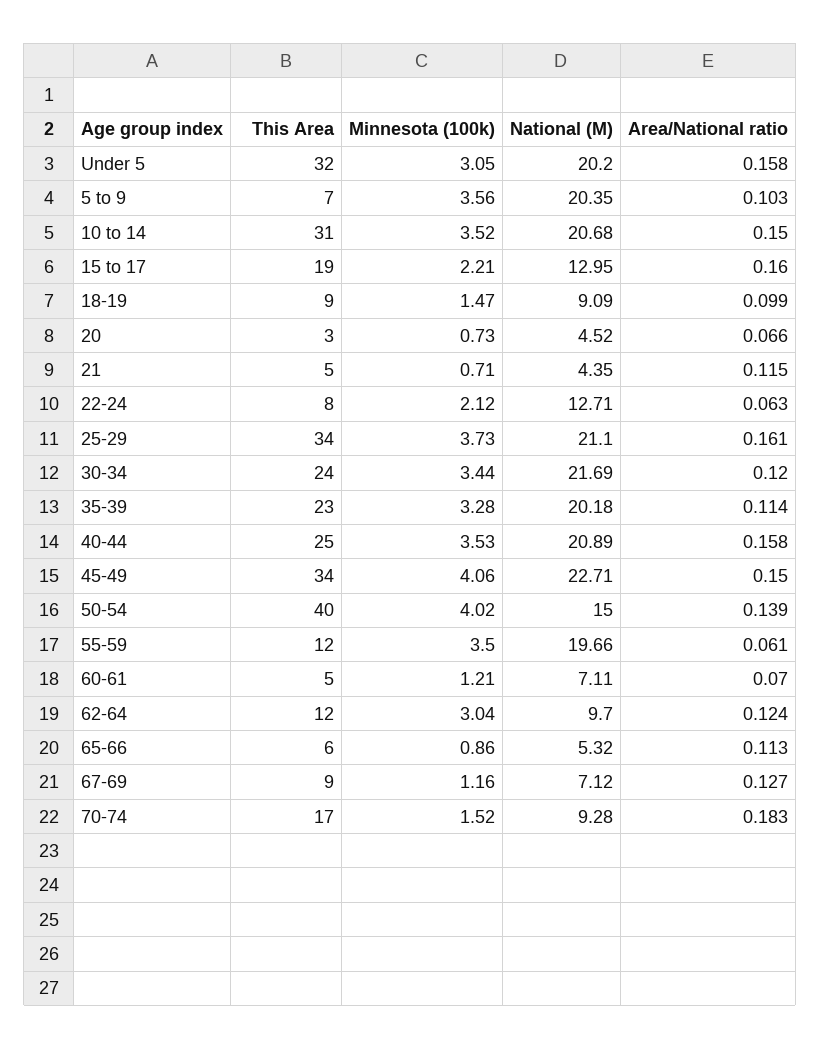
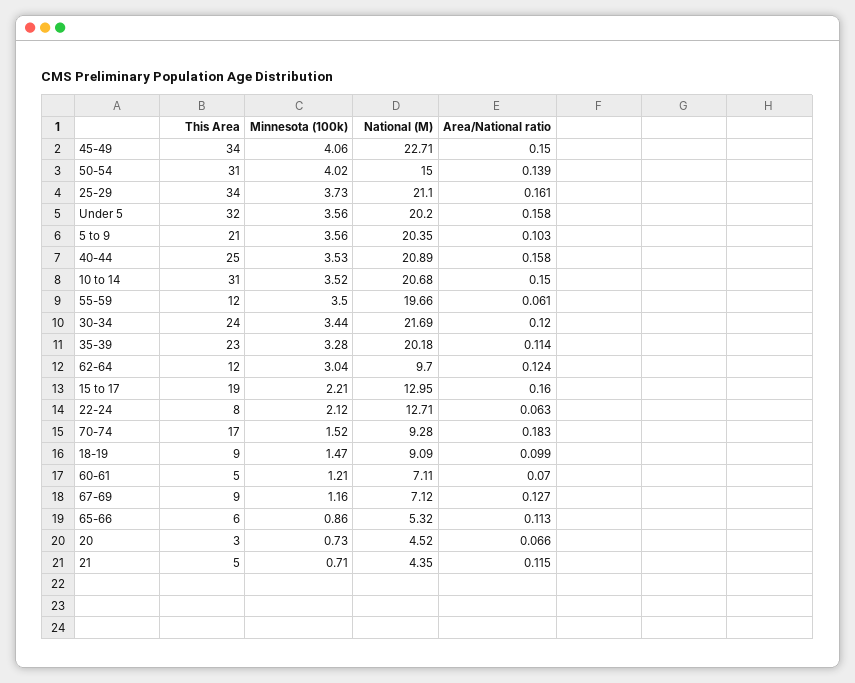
Minnesota (100k), Under 5: 3.05 -> 3.56
This Area, 5 to 9: 7 -> 21
This Area, 50-54: 40 -> 31

